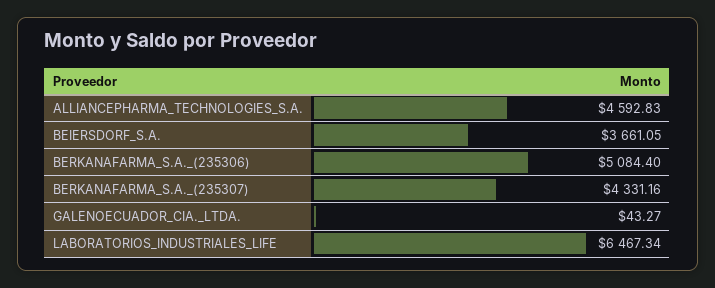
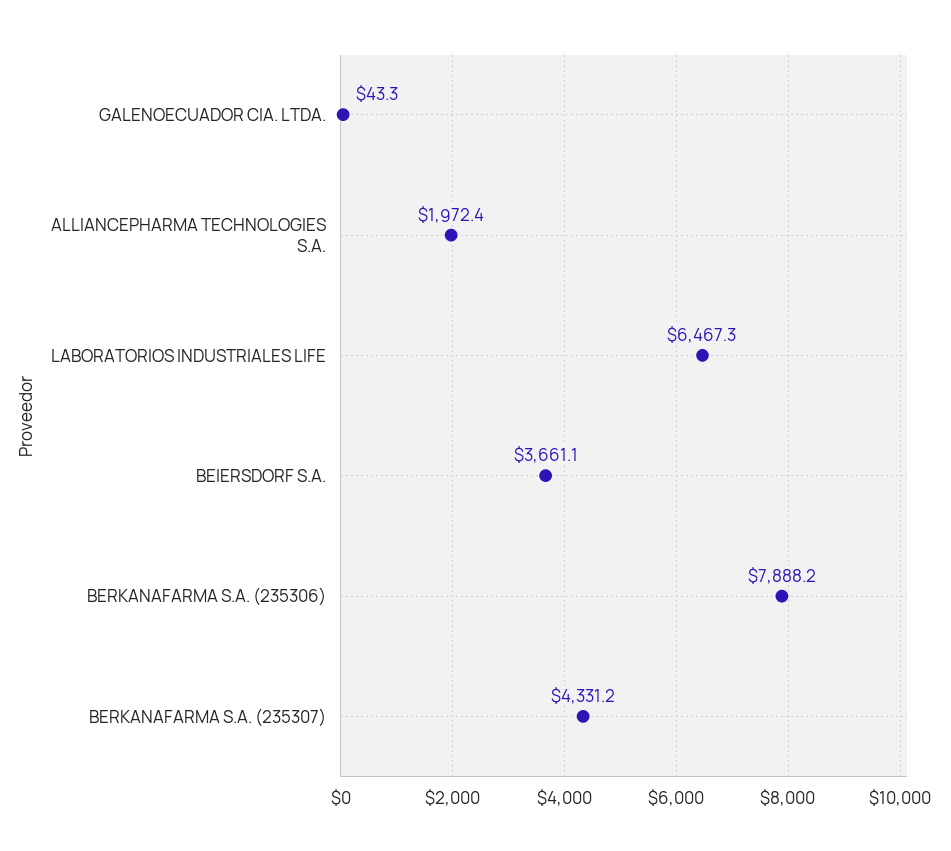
ALLIANCEPHARMA_TECHNOLOGIES_S.A.: 4592.83 -> 1972.4
BERKANAFARMA_S.A._(235306): 5084.4 -> 7888.2

